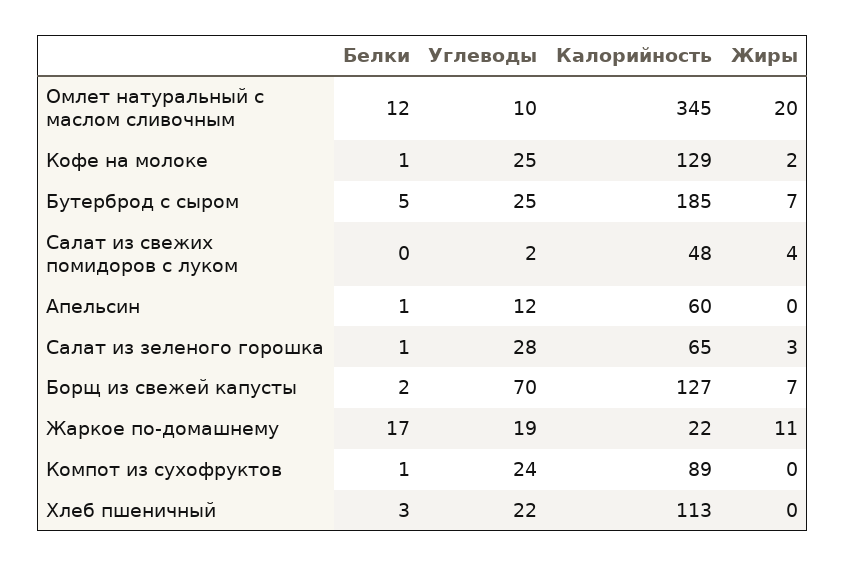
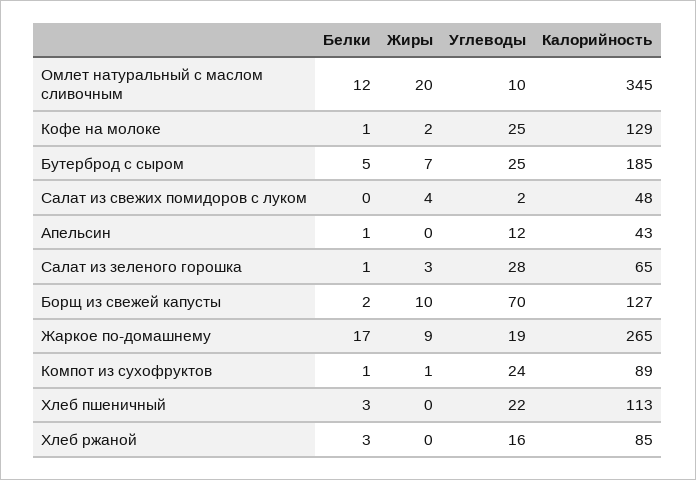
Калорийность, Апельсин: 60 -> 43
Жиры, Борщ из свежей капусты: 7 -> 10
Калорийность, Жаркое по-домашнему: 22 -> 265
Жиры, Жаркое по-домашнему: 11 -> 9
Жиры, Компот из сухофруктов: 0 -> 1
Белки, Хлеб ржаной: none -> 3
Жиры, Хлеб ржаной: none -> 0
Углеводы, Хлеб ржаной: none -> 16
Калорийность, Хлеб ржаной: none -> 85

